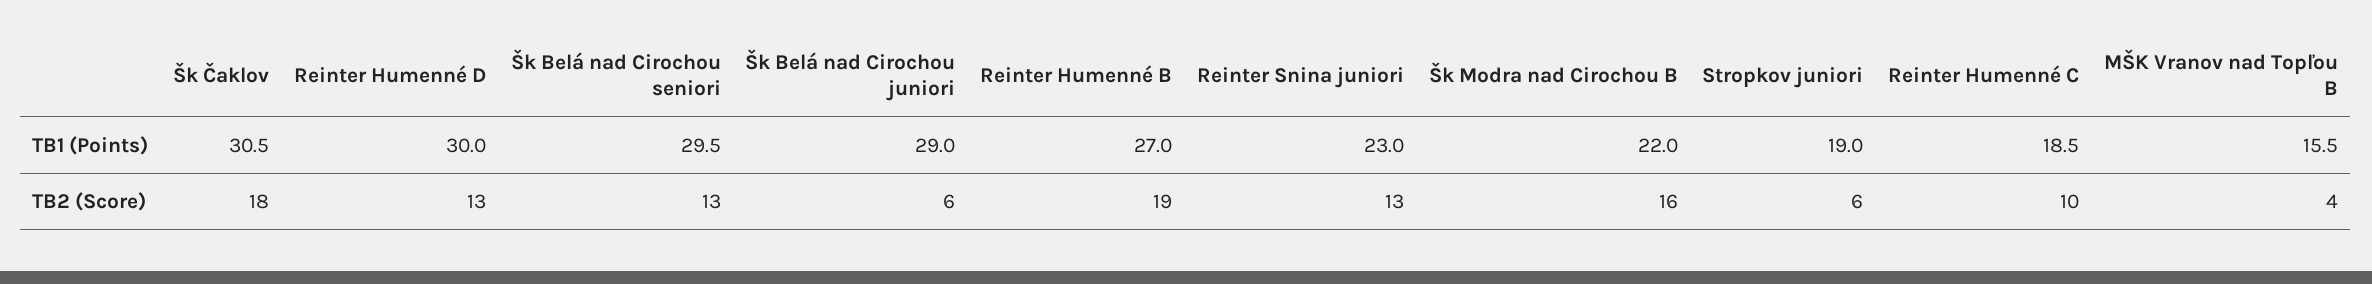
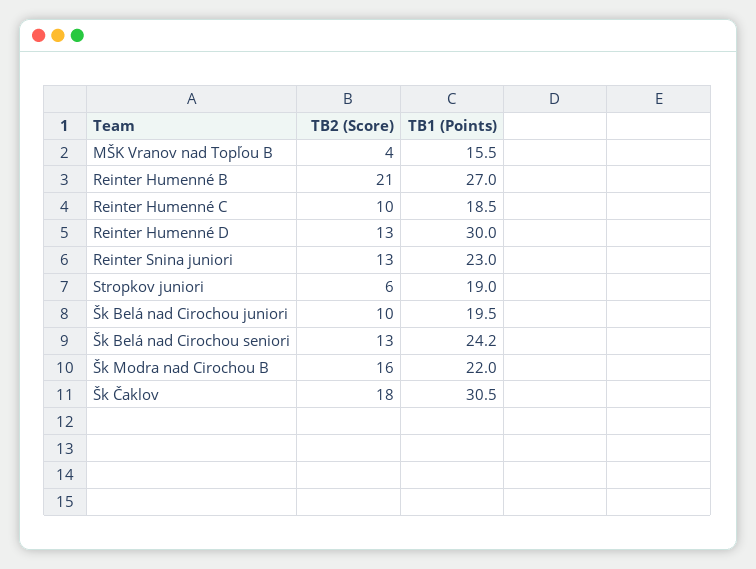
Šk Belá nad Cirochou seniori, TB1 (Points): 29.5 -> 24.2
Šk Belá nad Cirochou juniori, TB1 (Points): 29 -> 19.5
Šk Belá nad Cirochou juniori, TB2 (Score): 6 -> 10
Reinter Humenné B, TB2 (Score): 19 -> 21

